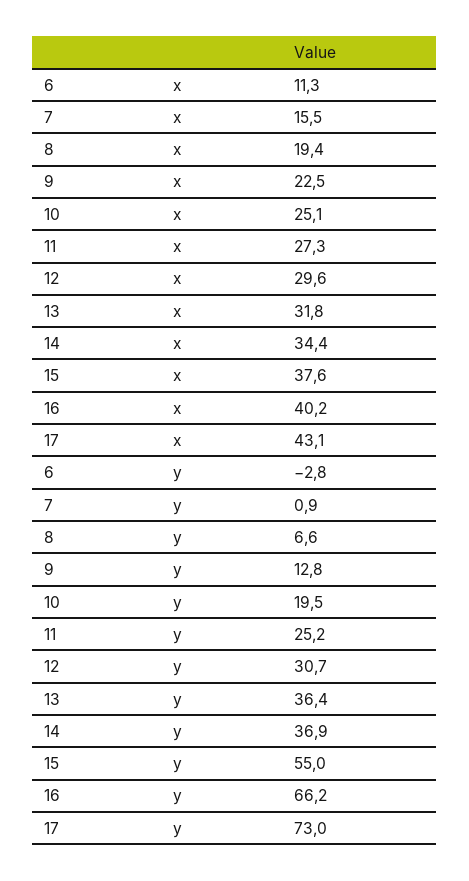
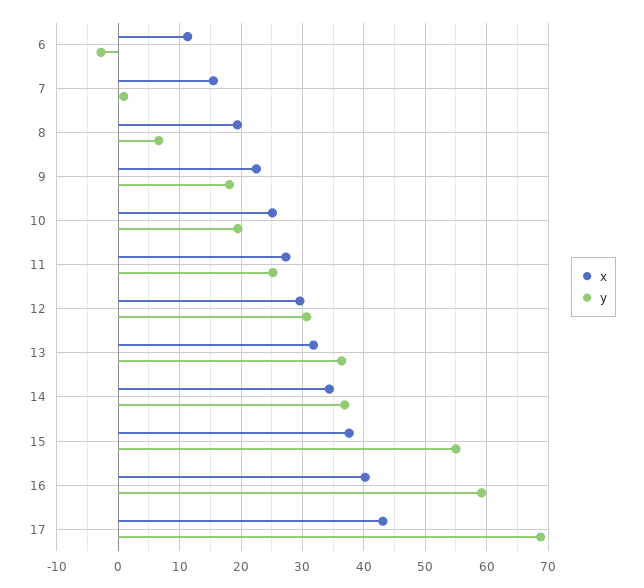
y, 9: 12.8 -> 18
y, 16: 66.2 -> 59
y, 17: 73 -> 69

